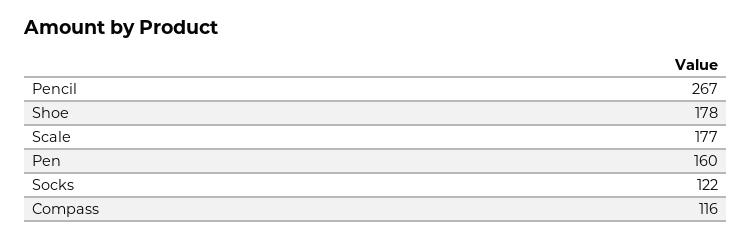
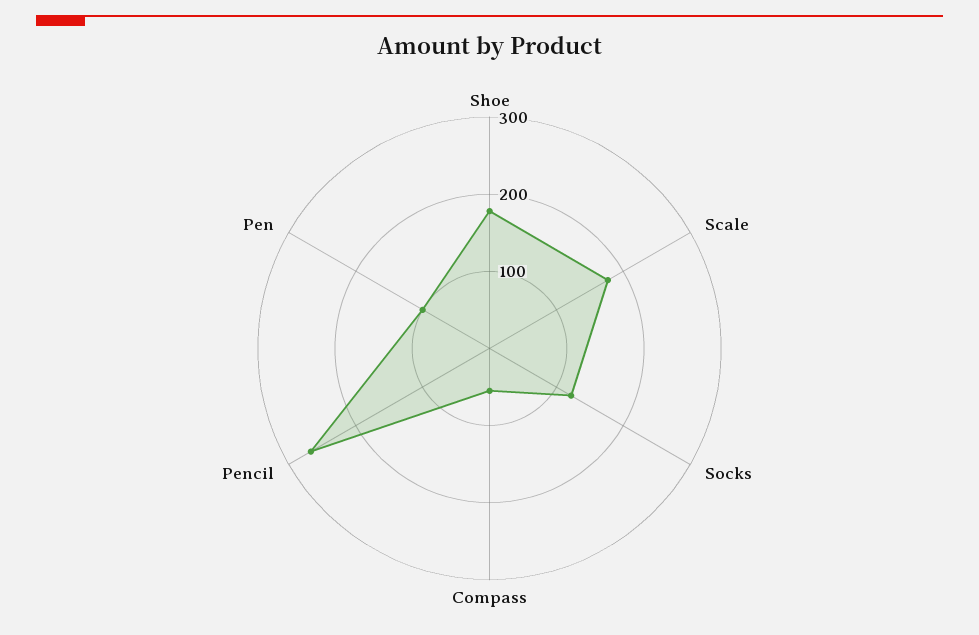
Pen: 160 -> 100
Compass: 116 -> 60

